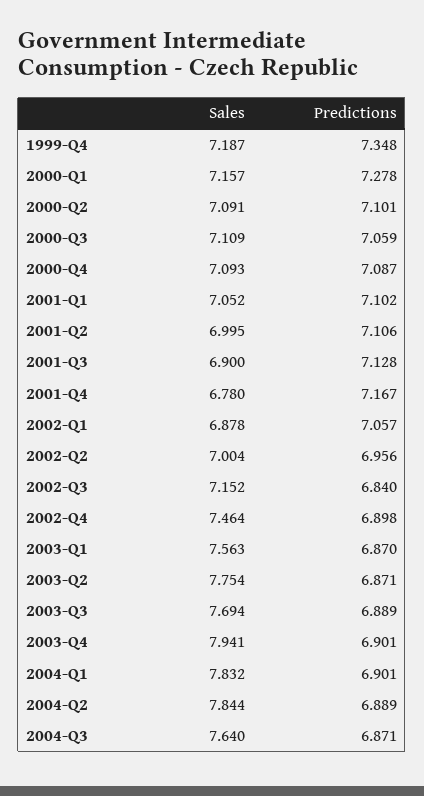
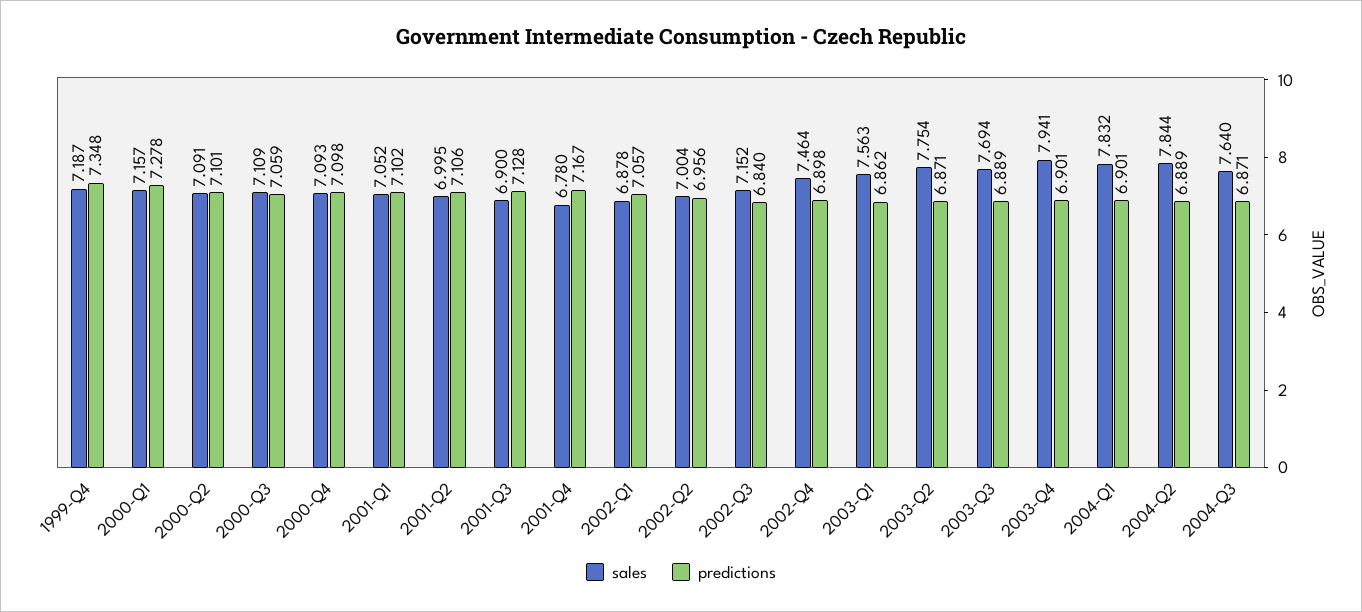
Predictions, 2000-Q4: 7.087 -> 7.098
Predictions, 2003-Q1: 6.87 -> 6.862

